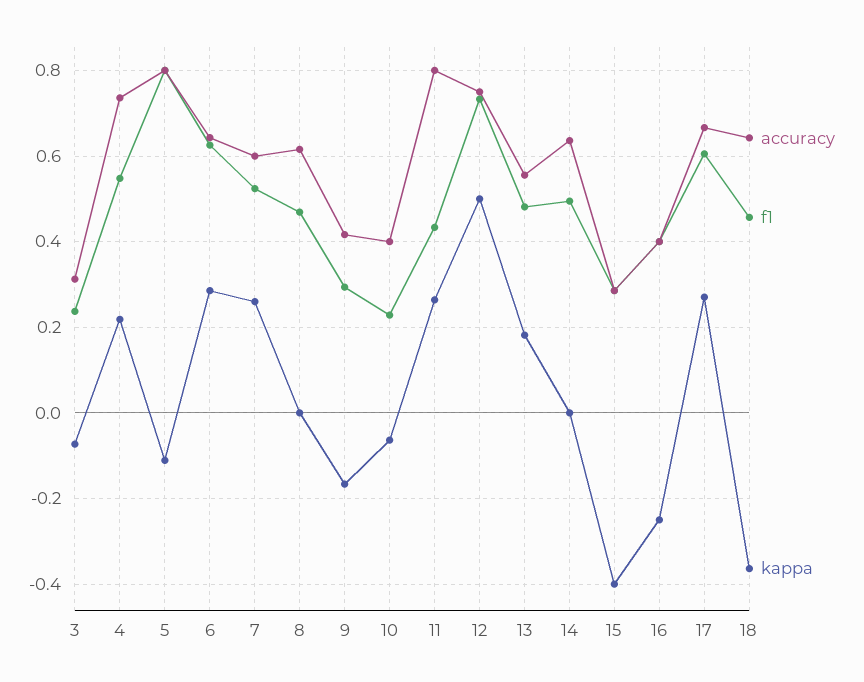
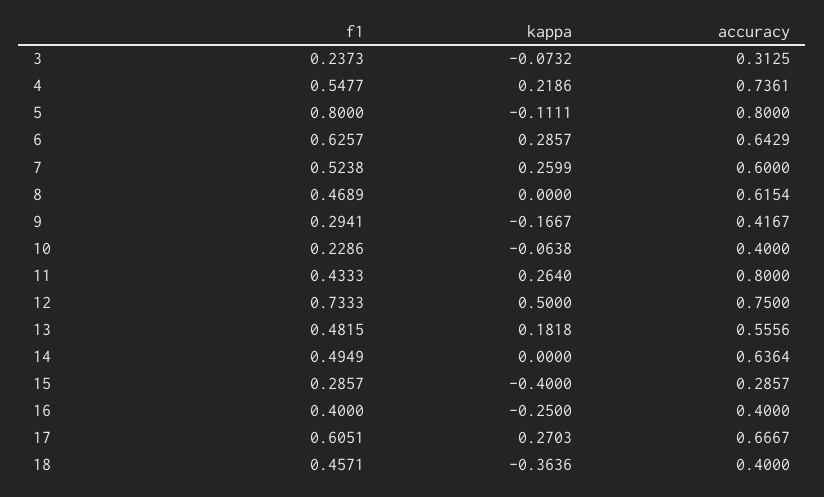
accuracy, 18: 0.64 -> 0.4

